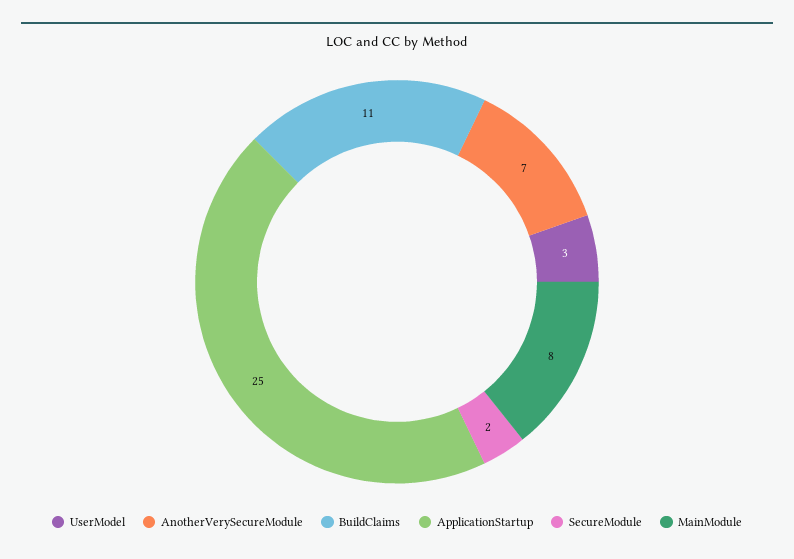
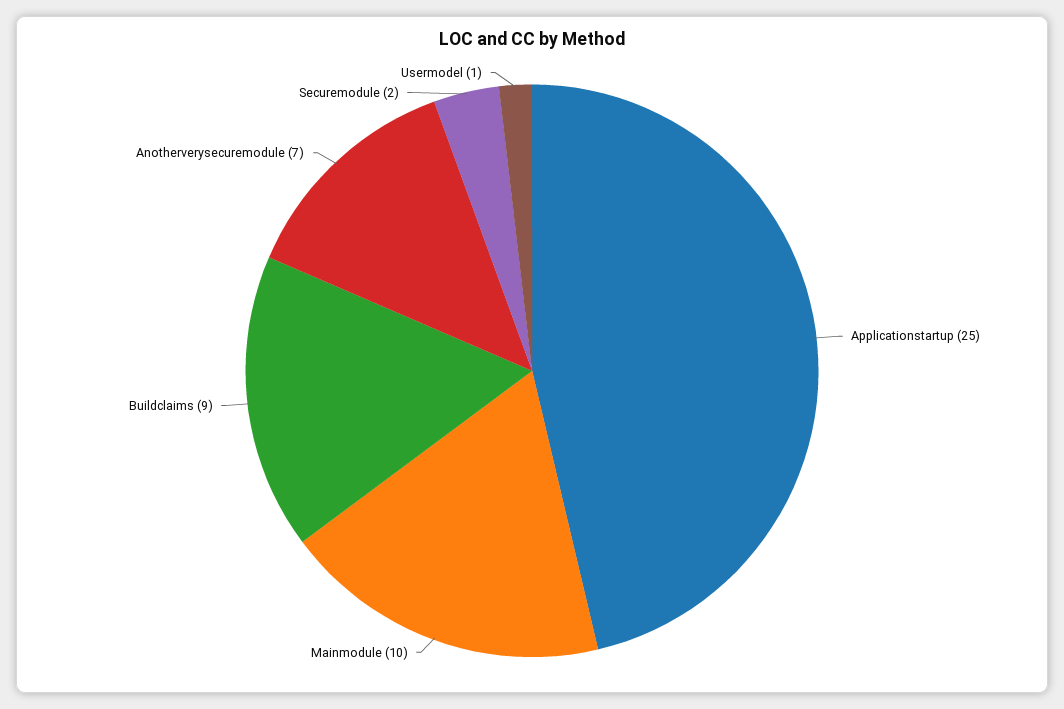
UserModel: 3 -> 1
BuildClaims: 11 -> 9
MainModule: 8 -> 10

